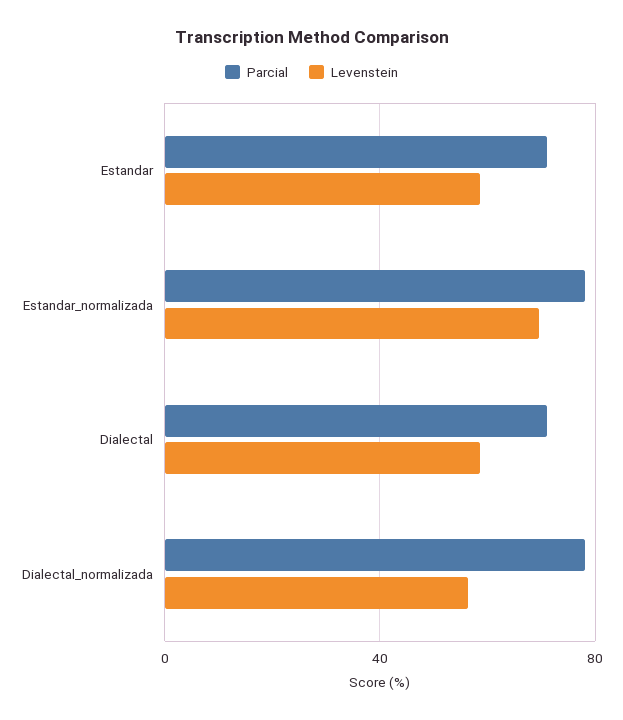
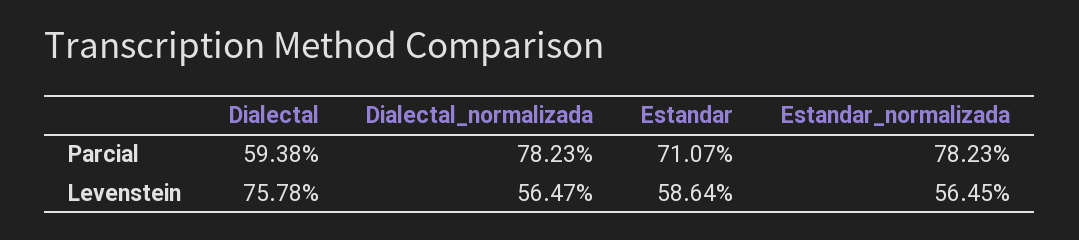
Levenstein, Estandar_normalizada: 70 -> 56.45
Parcial, Dialectal: 70 -> 59.38
Levenstein, Dialectal: 60 -> 75.78

